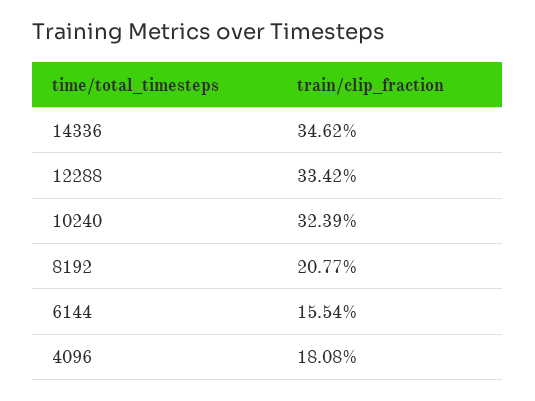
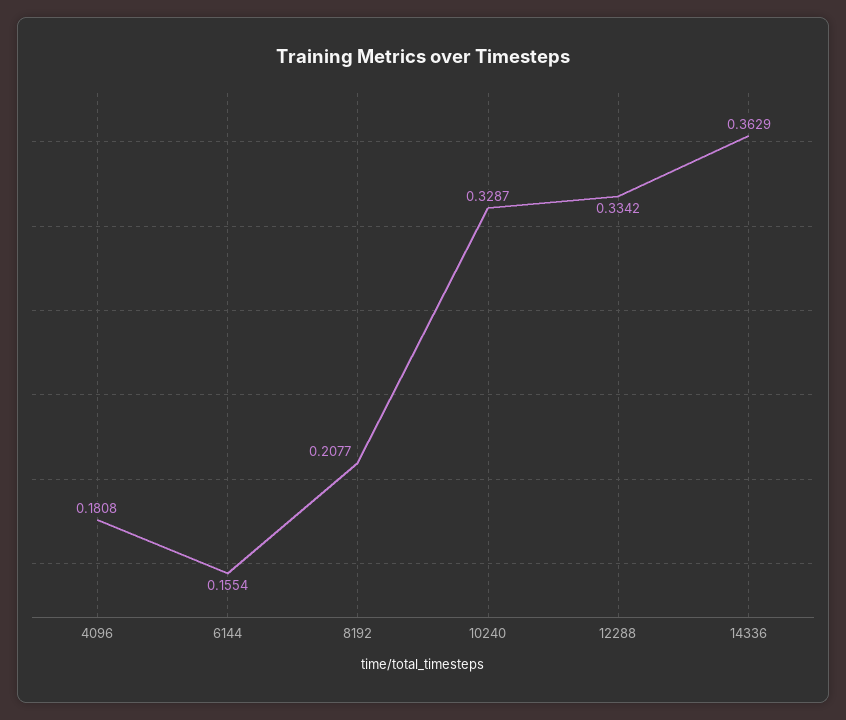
14336: 0.3462 -> 0.3629
10240: 0.3239 -> 0.3287

